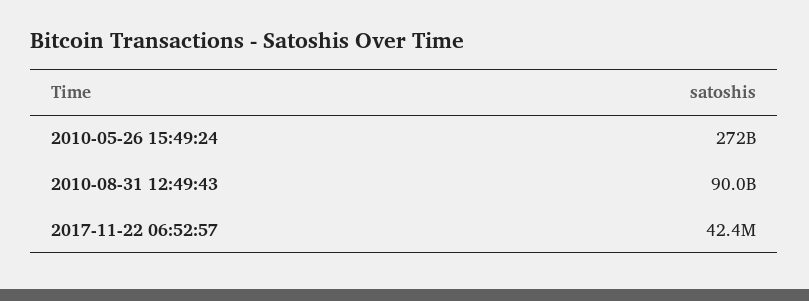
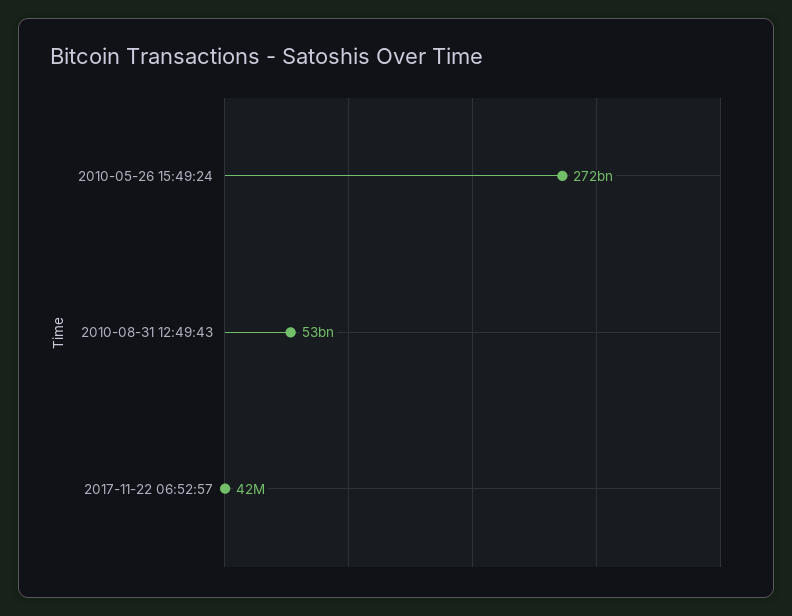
2010-08-31 12:49:43: 90000000000 -> 53000000000

